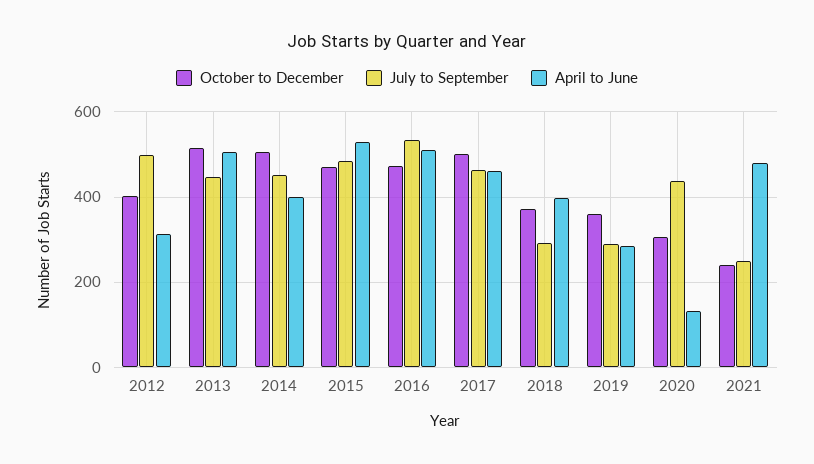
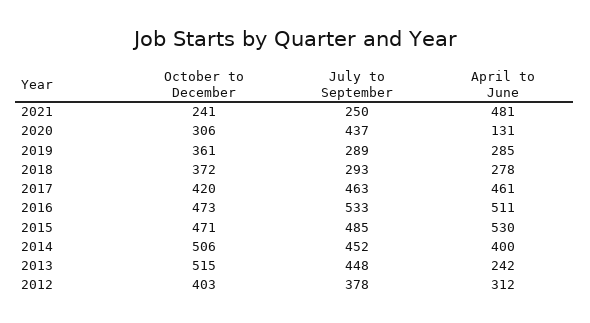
July to September, 2012: 500 -> 378
April to June, 2013: 500 -> 242
October to December, 2017: 500 -> 420
April to June, 2018: 400 -> 278

